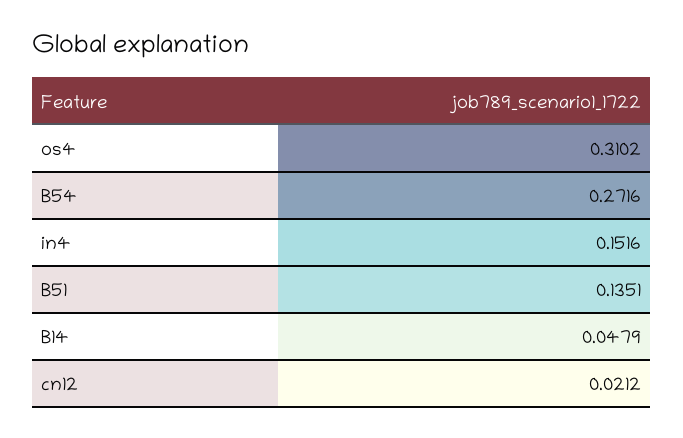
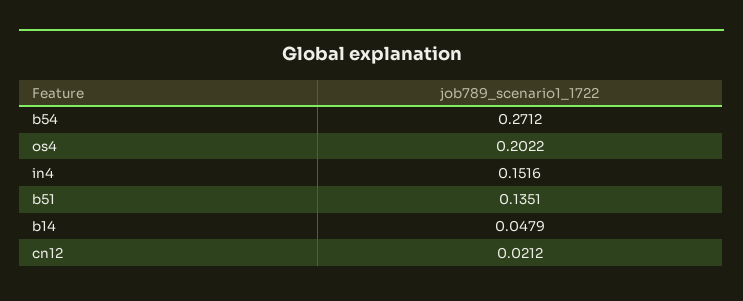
os4: 0.3102 -> 0.2022
B54: 0.2716 -> 0.2712

